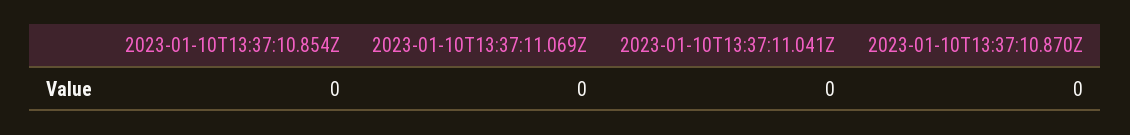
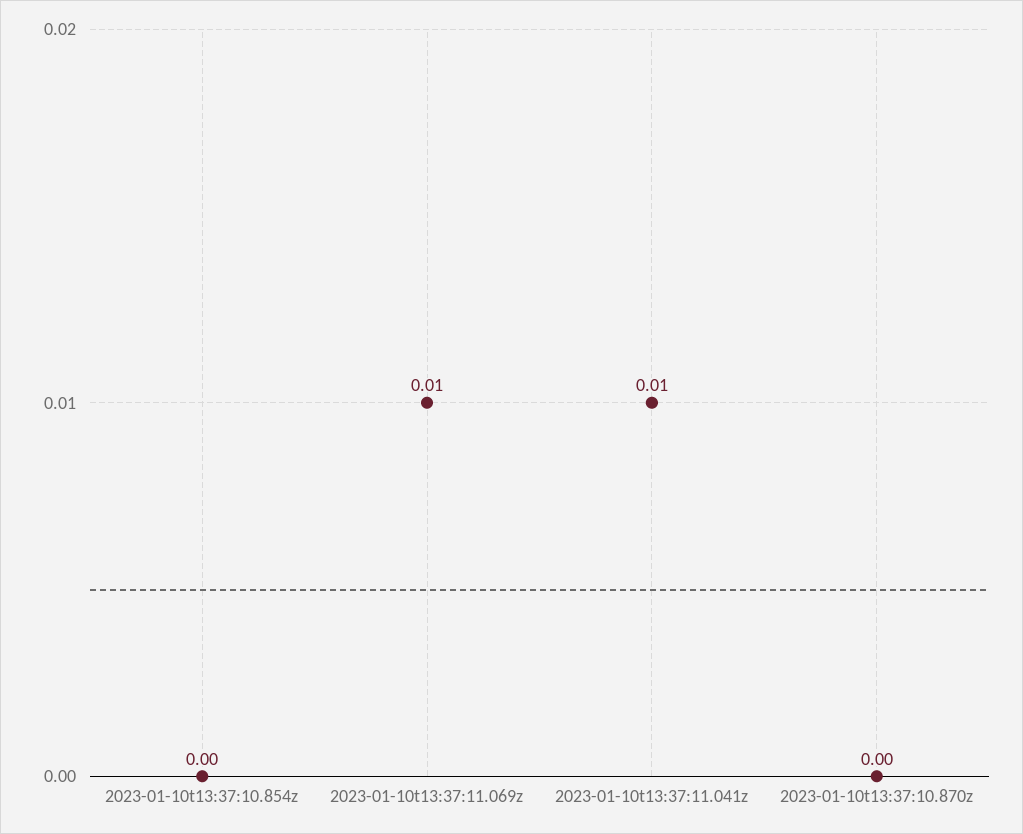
2023-01-10T13:37:11.069Z: 0 -> 0.01
2023-01-10T13:37:11.041Z: 0 -> 0.01

